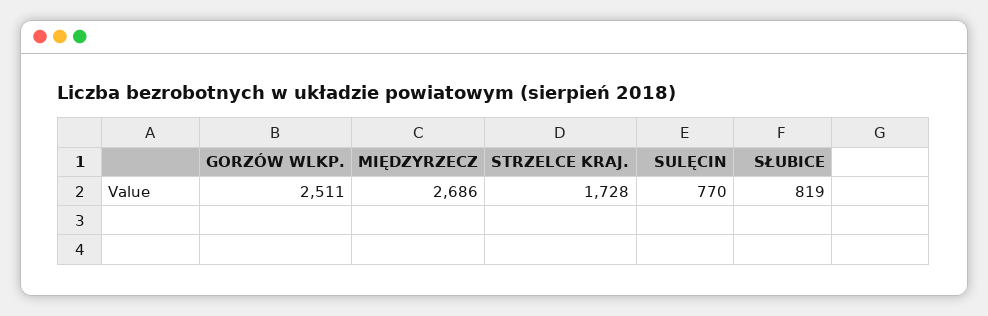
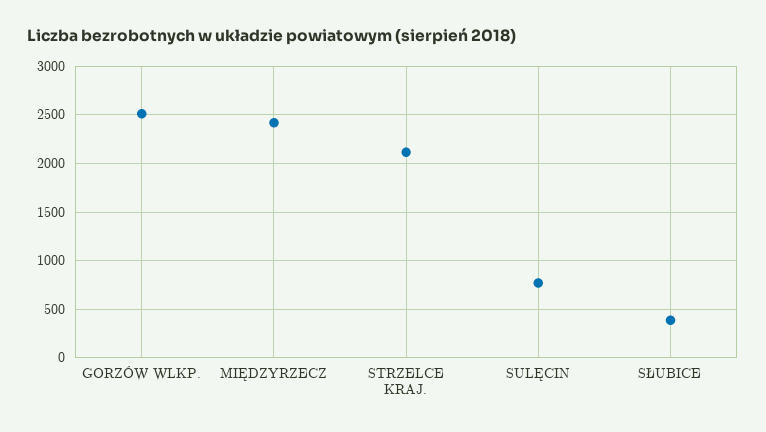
MIĘDZYRZECZ: 2686 -> 2400
STRZELCE KRAJ.: 1728 -> 2100
SŁUBICE: 819 -> 400

